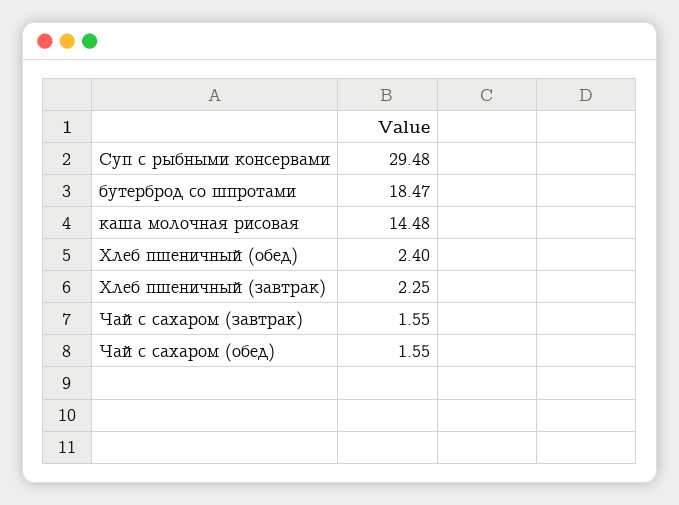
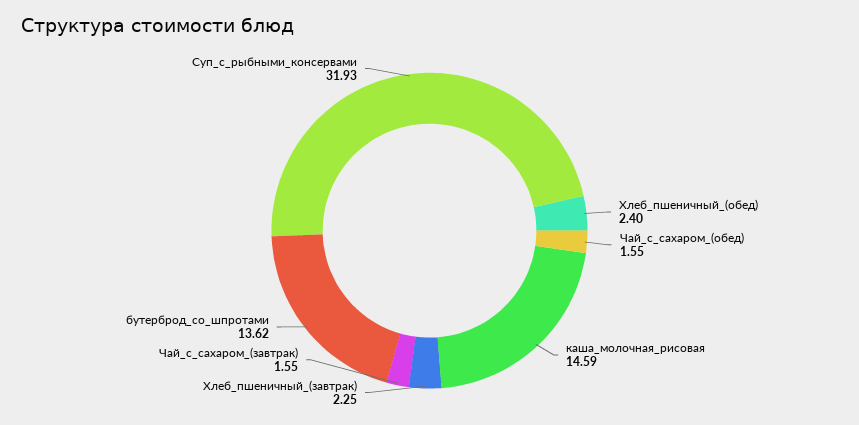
Суп с рыбными консервами: 29.48 -> 31.93
бутерброд со шпротами: 18.47 -> 13.62
каша молочная рисовая: 14.48 -> 14.59

